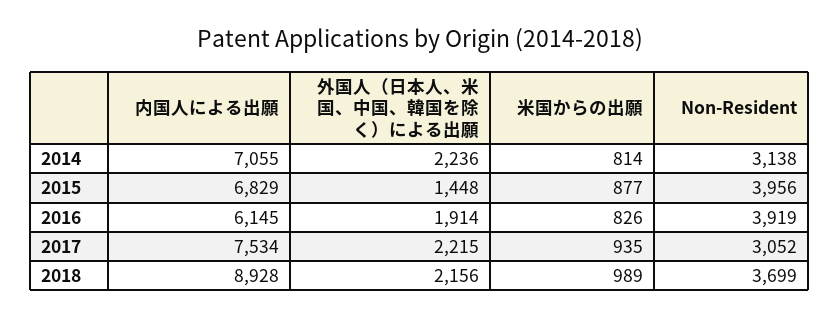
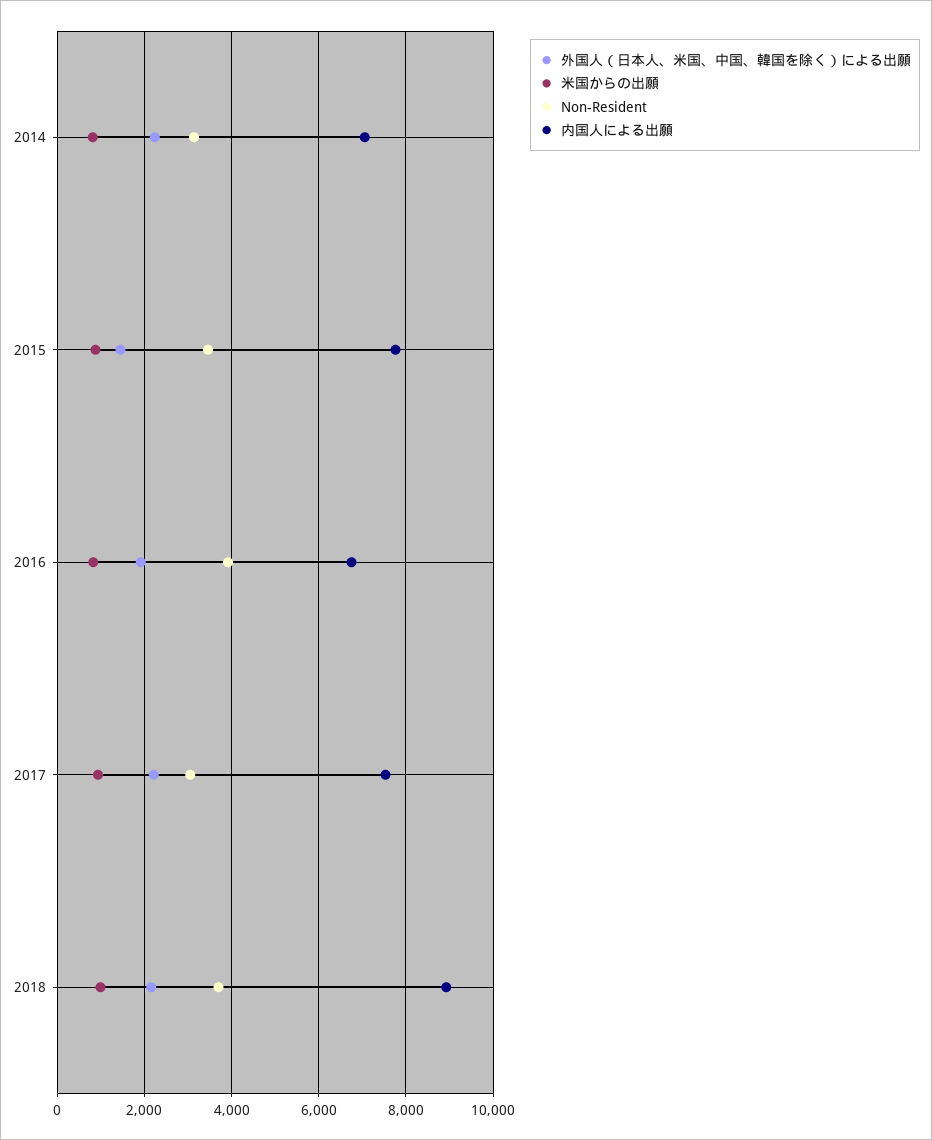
内国人による出願, 2015: 6829 -> 7800
Non-Resident, 2015: 3956 -> 3400
内国人による出願, 2016: 6145 -> 6800

